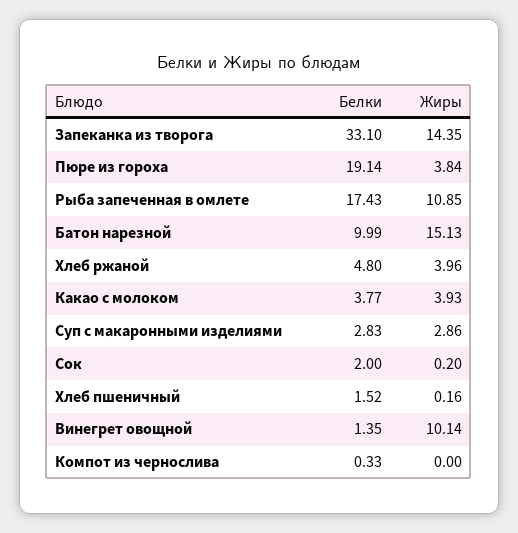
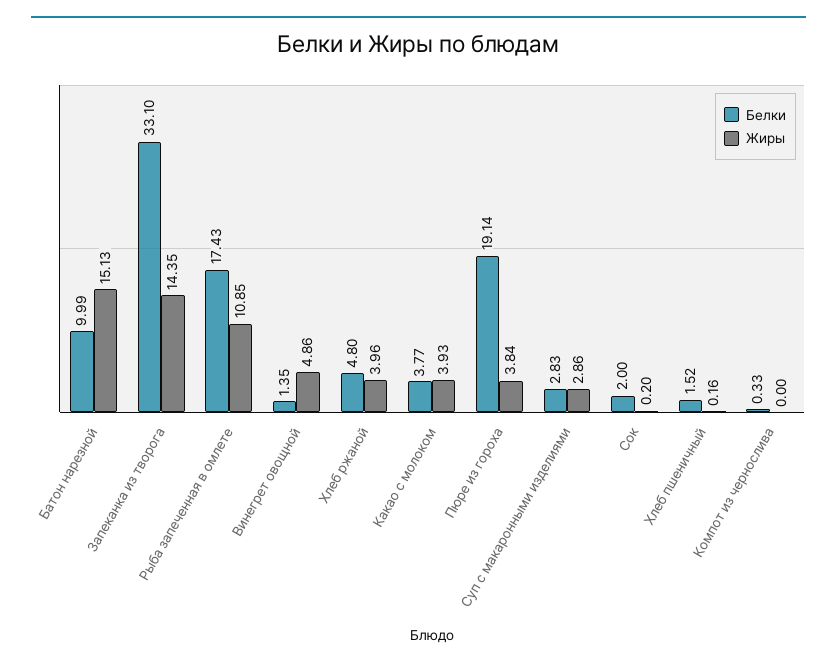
Жиры, Винегрет овощной: 10.14 -> 4.86

